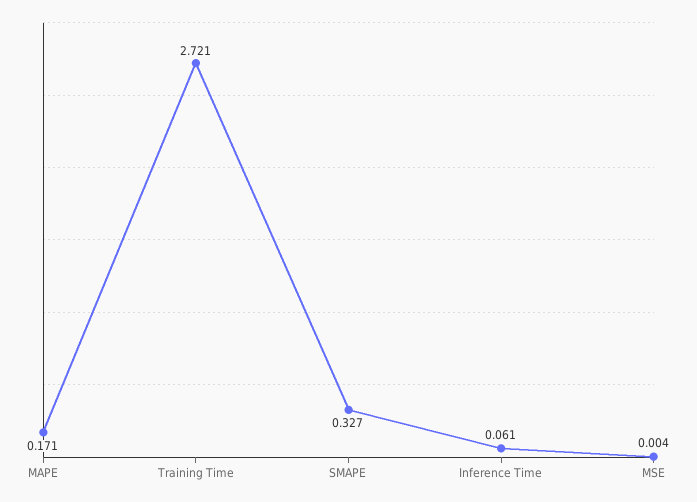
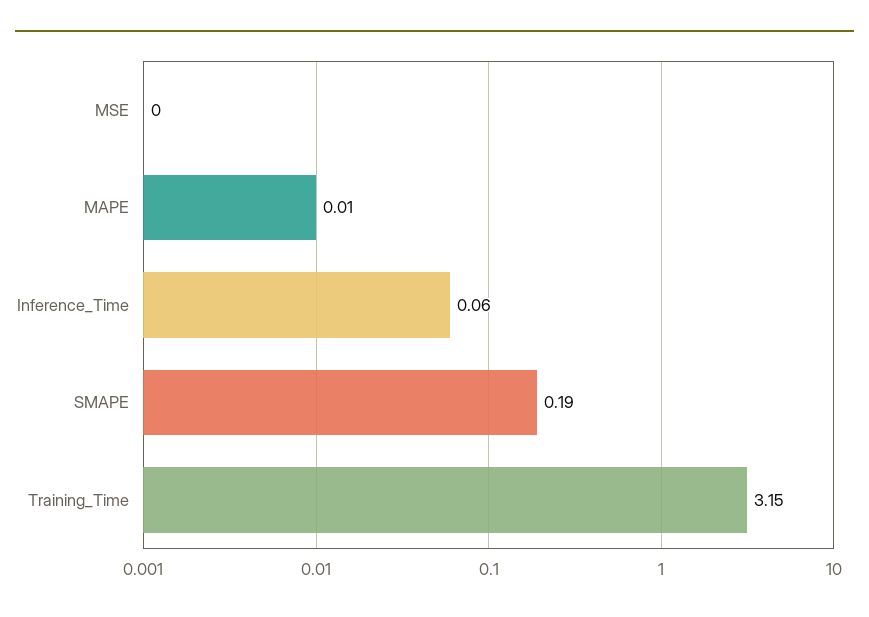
MAPE: 0.171 -> 0.01
Training Time: 2.721 -> 3.15
SMAPE: 0.327 -> 0.19

